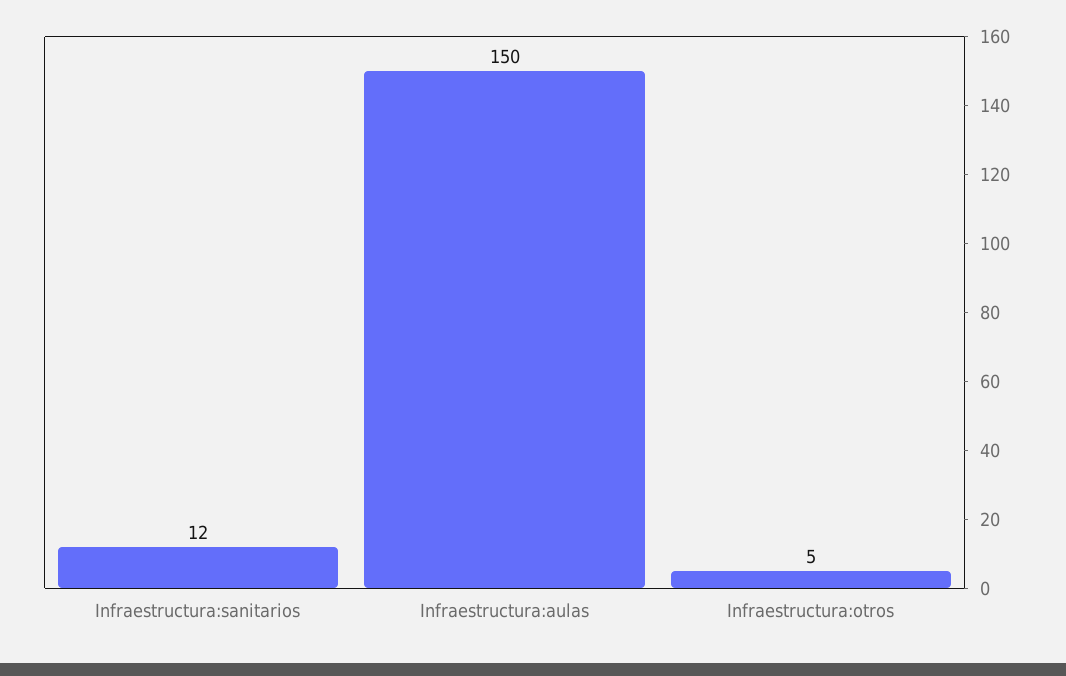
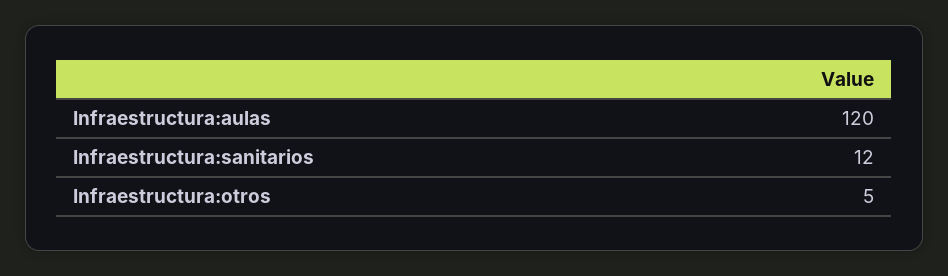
Infraestructura:aulas: 150 -> 120

